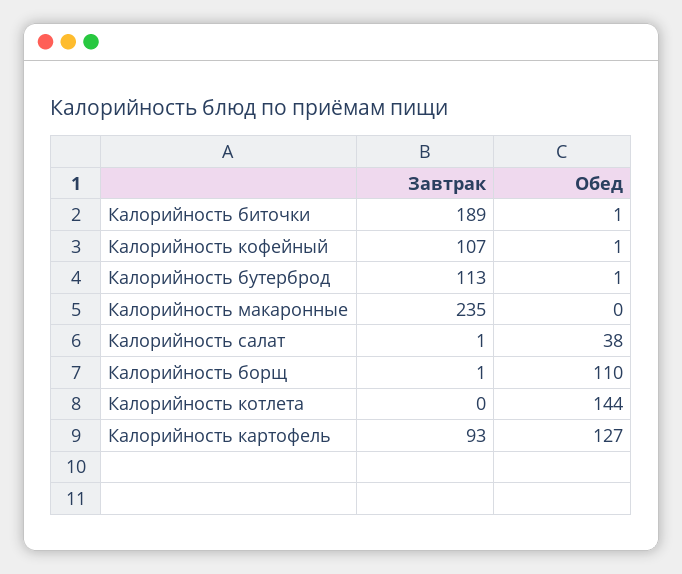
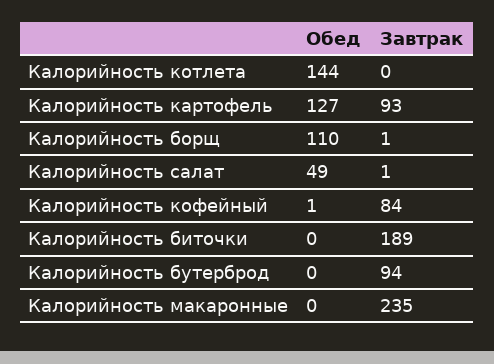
Обед, Калорийность биточки: 1 -> 0
Завтрак, Калорийность кофейный: 107 -> 84
Завтрак, Калорийность бутерброд: 113 -> 94
Обед, Калорийность бутерброд: 1 -> 0
Обед, Калорийность салат: 38 -> 49

